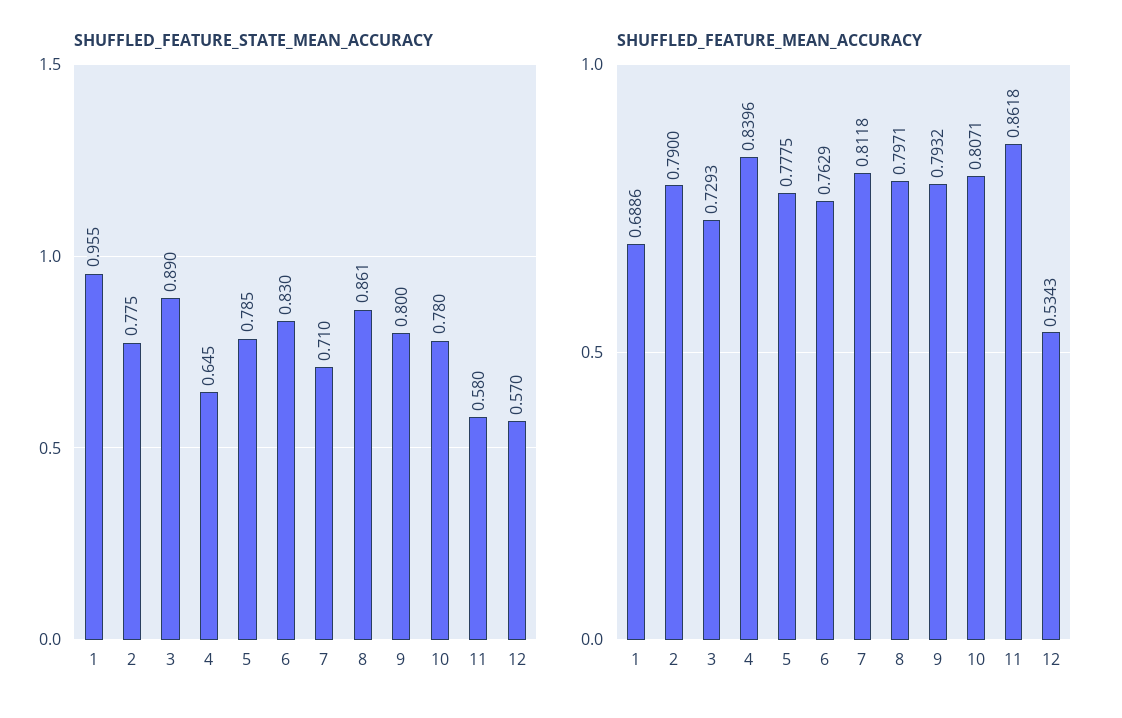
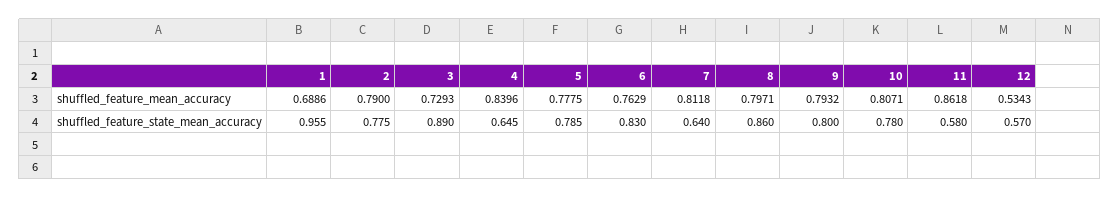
SHUFFLED_FEATURE_STATE_MEAN_ACCURACY, 7: 0.71 -> 0.64
SHUFFLED_FEATURE_STATE_MEAN_ACCURACY, 8: 0.861 -> 0.86

